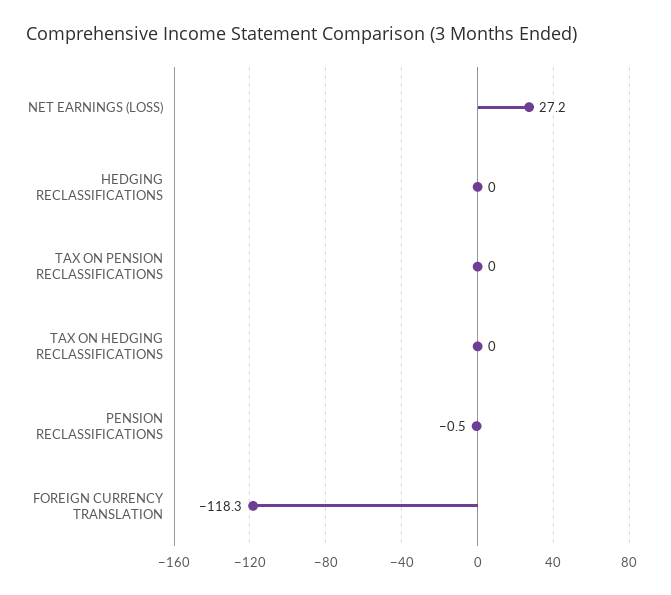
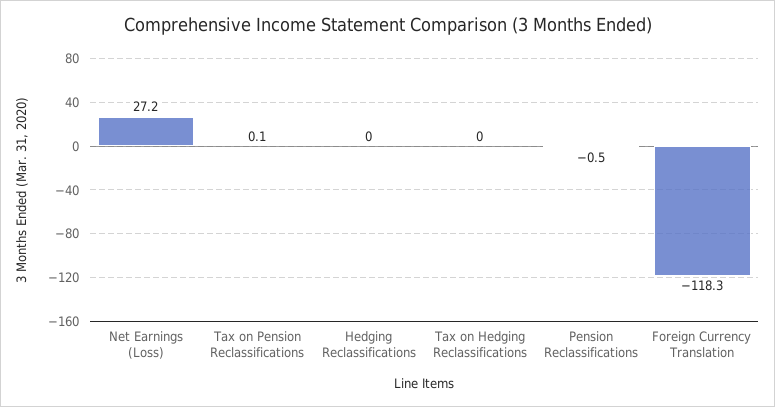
TAX ON PENSION RECLASSIFICATIONS: 0 -> 0.1

